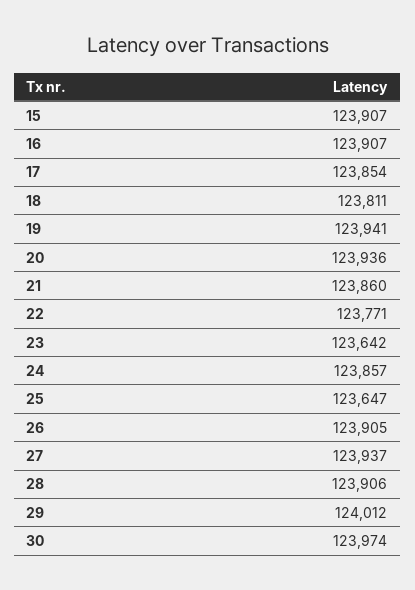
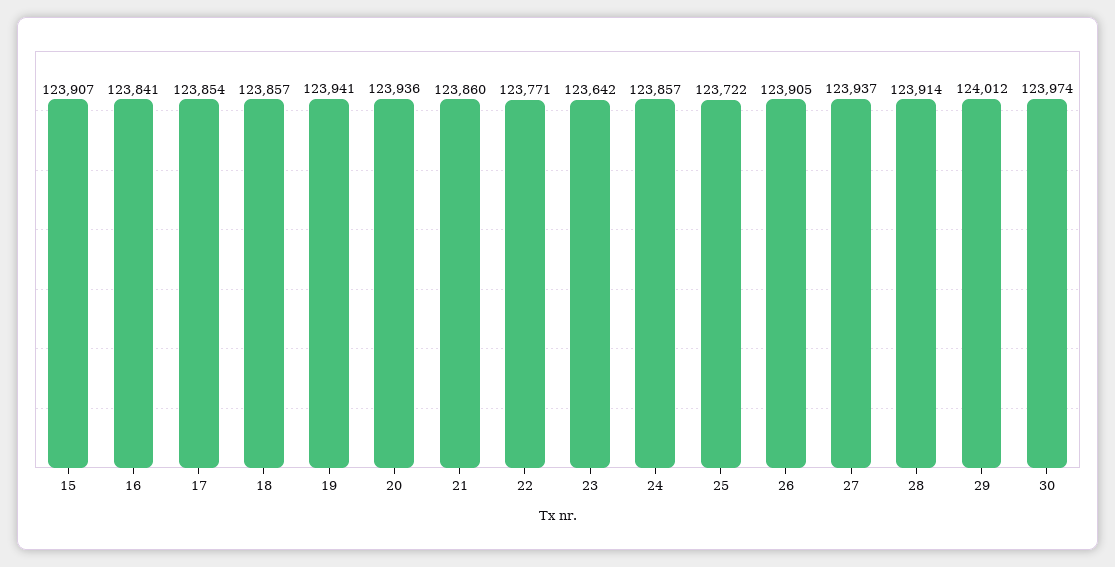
16: 123907 -> 123841
18: 123811 -> 123857
25: 123647 -> 123722
28: 123906 -> 123914

